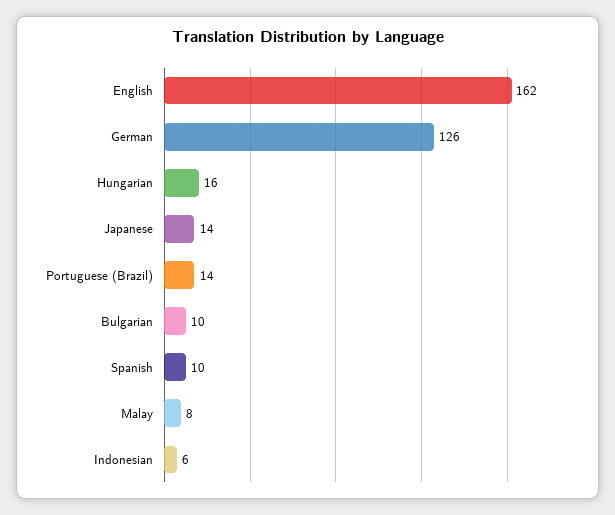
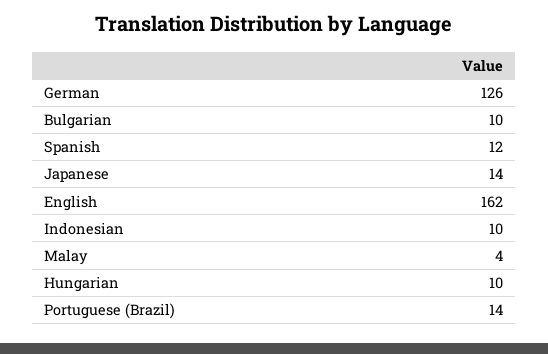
Hungarian: 16 -> 10
Spanish: 10 -> 12
Malay: 8 -> 4
Indonesian: 6 -> 10

